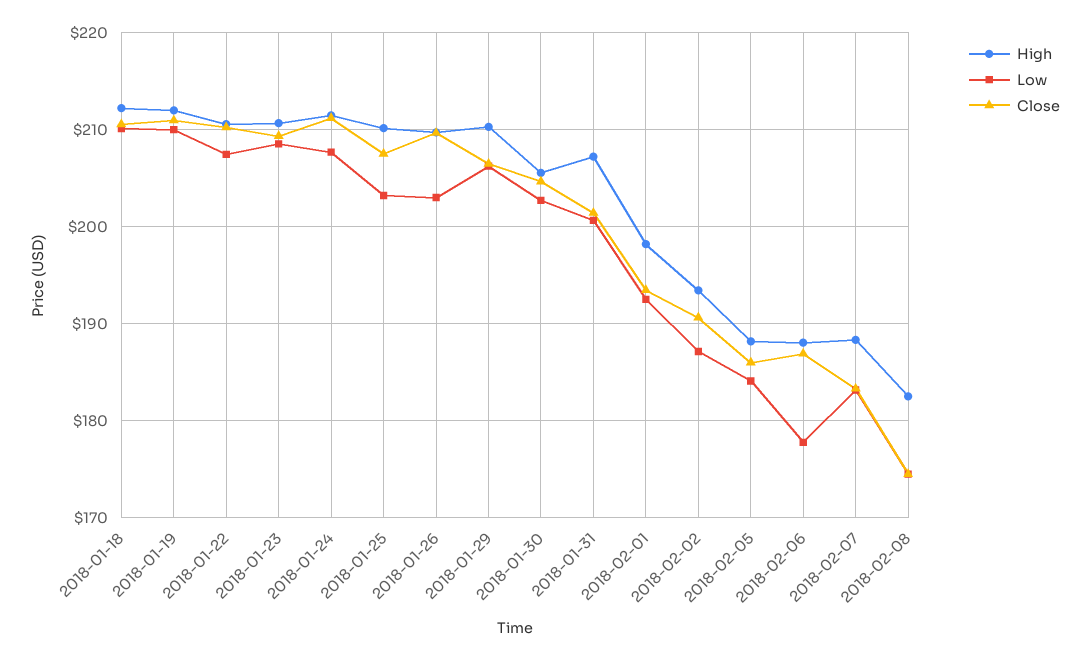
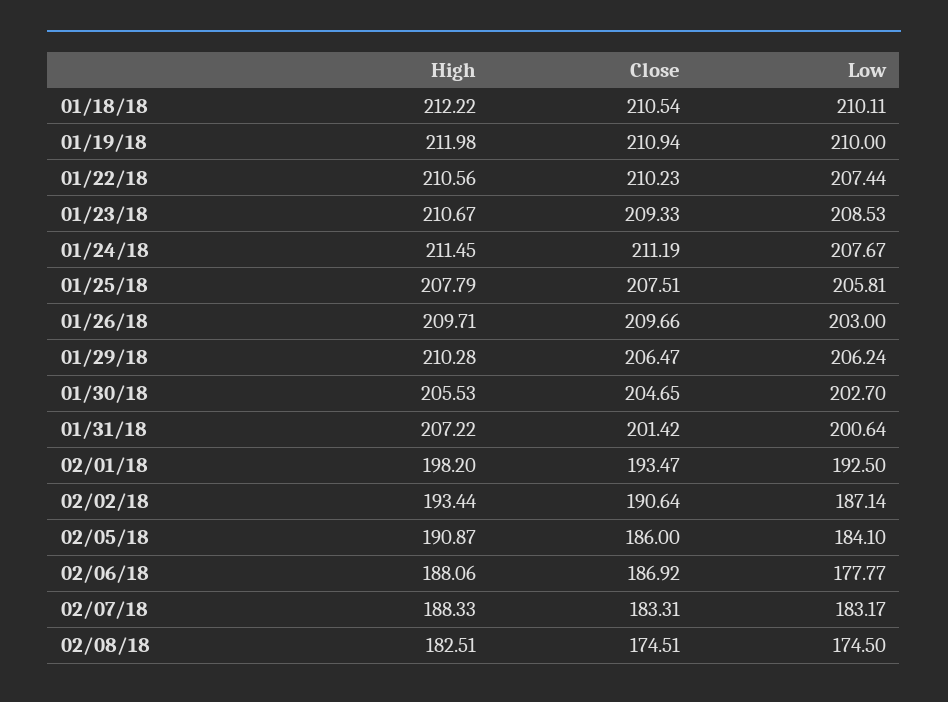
High, 2018-01-25: 210 -> 207.79
Low, 2018-01-25: 203 -> 205.81
High, 2018-02-05: 188 -> 190.87

